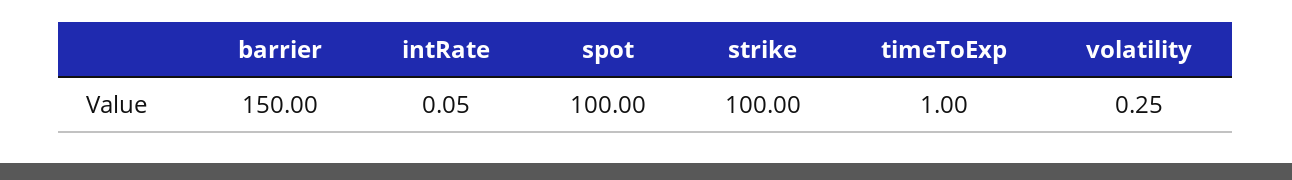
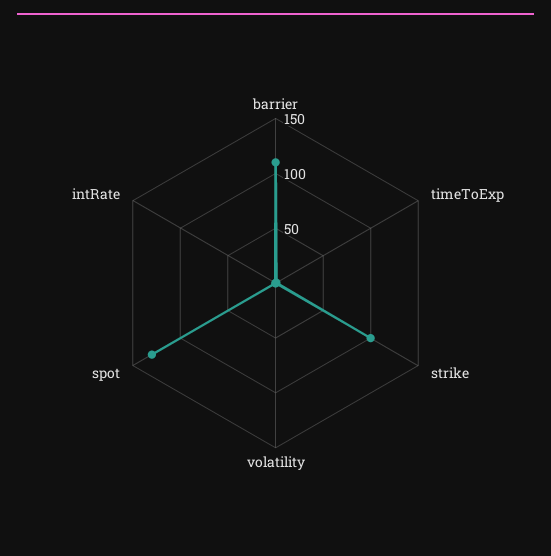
barrier: 150 -> 110
spot: 100 -> 130

